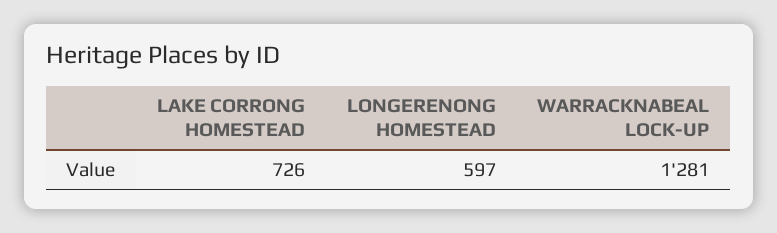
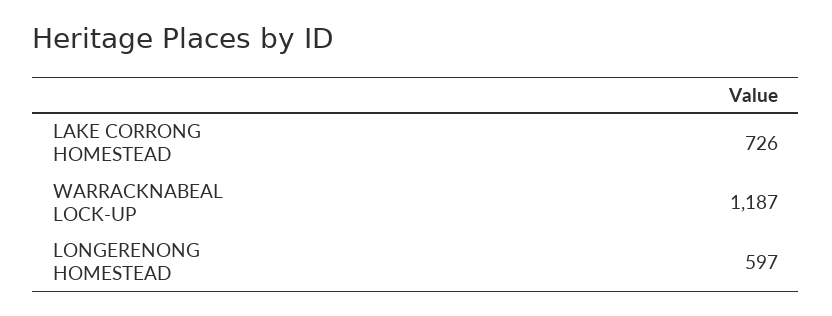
WARRACKNABEAL LOCK-UP: 1281 -> 1187

